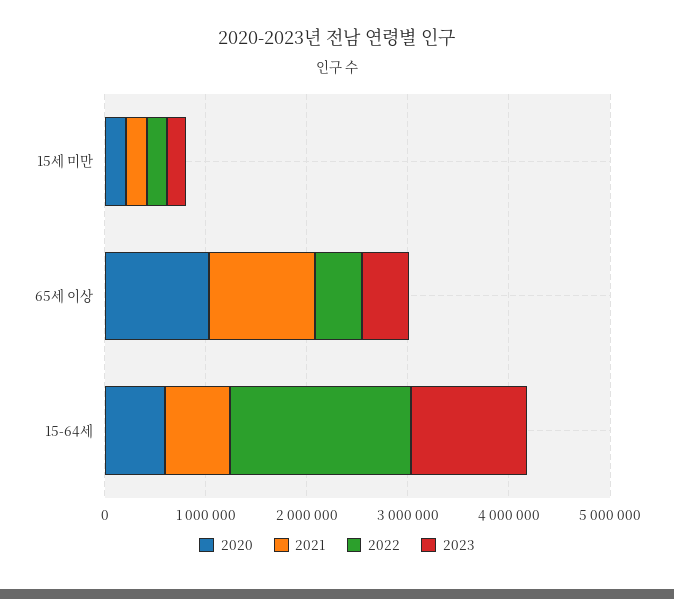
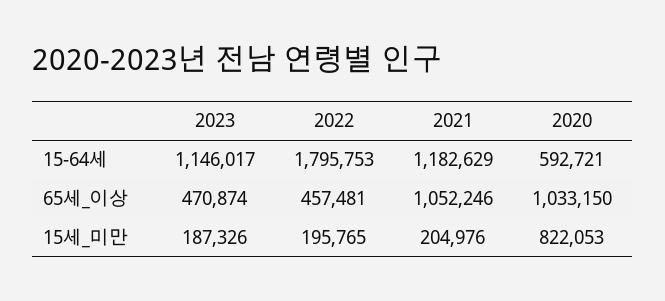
2020, 15세 미만: 200000 -> 822053
2021, 15-64세: 600000 -> 1182629

